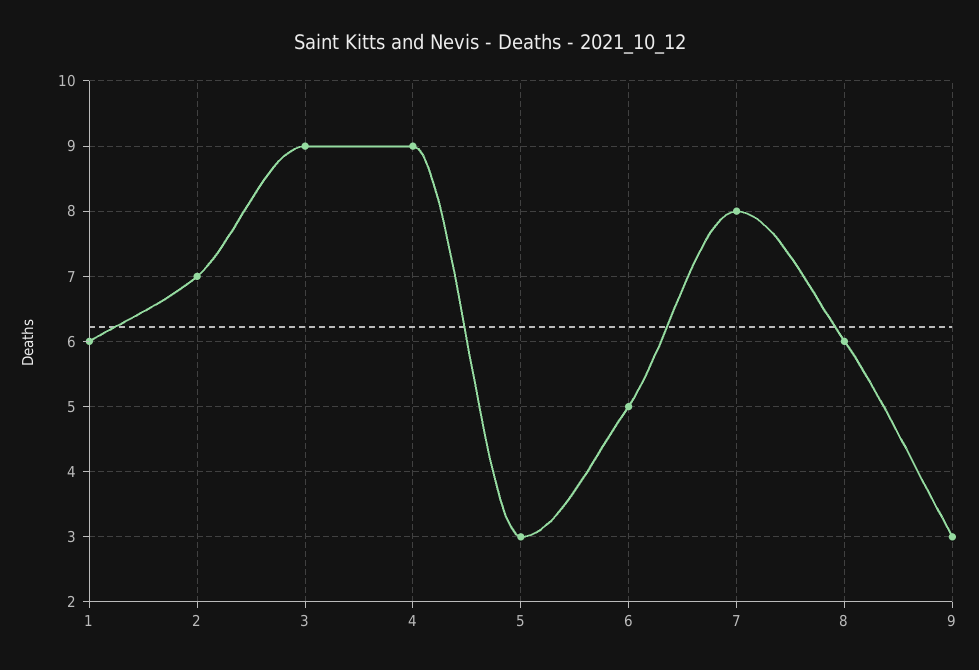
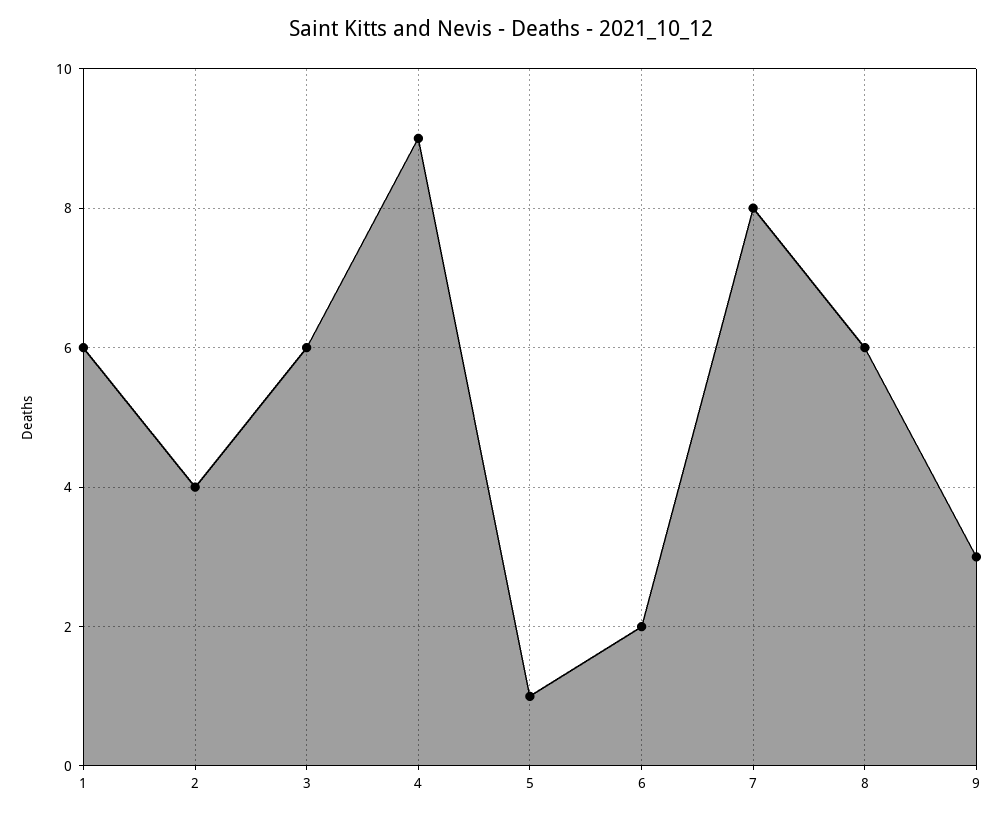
2: 7 -> 4
3: 9 -> 6
5: 3 -> 1
6: 5 -> 2

